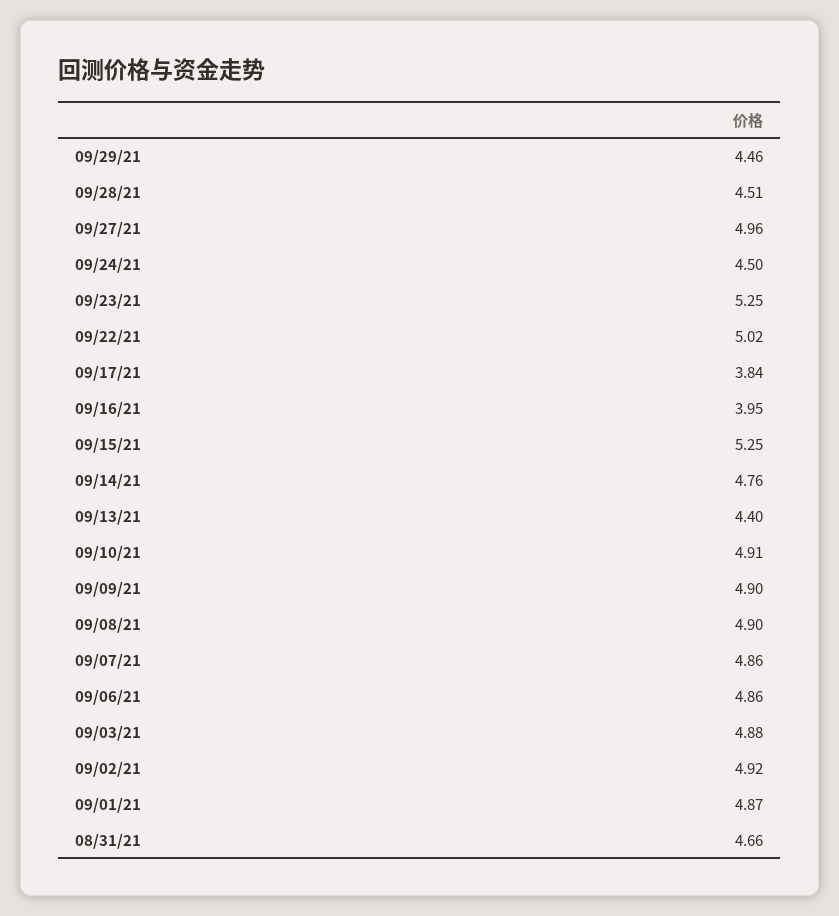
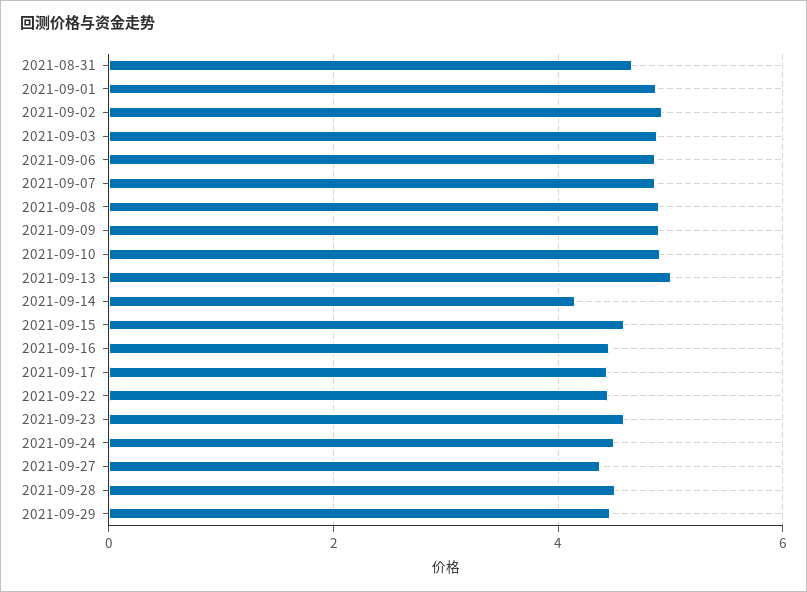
09/27/21: 4.96 -> 4.4
09/23/21: 5.25 -> 4.6
09/22/21: 5.02 -> 4.4
09/17/21: 3.84 -> 4.4
09/16/21: 3.95 -> 4.4
09/15/21: 5.25 -> 4.6
09/14/21: 4.76 -> 4.2
09/13/21: 4.4 -> 5

